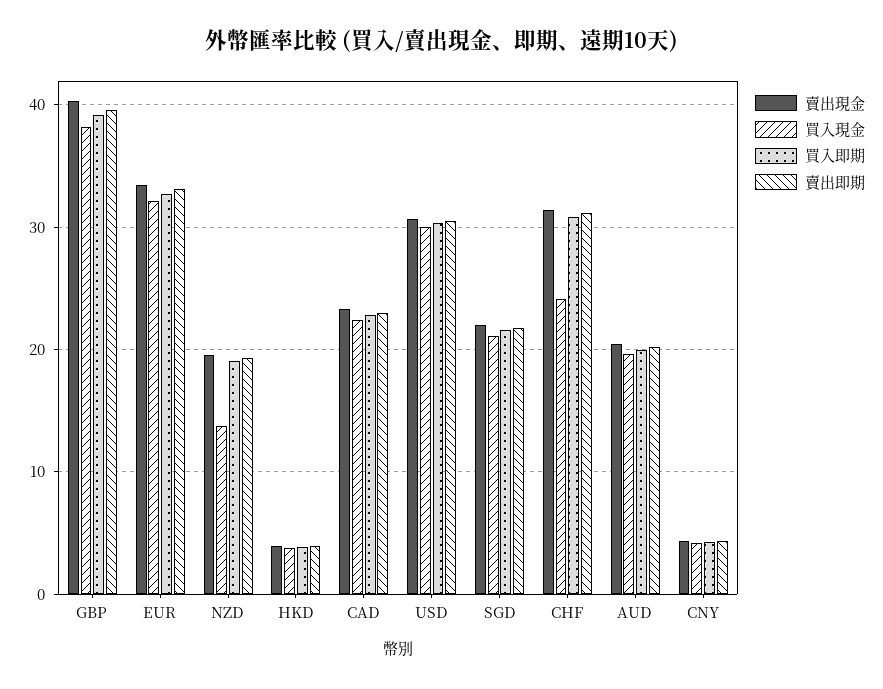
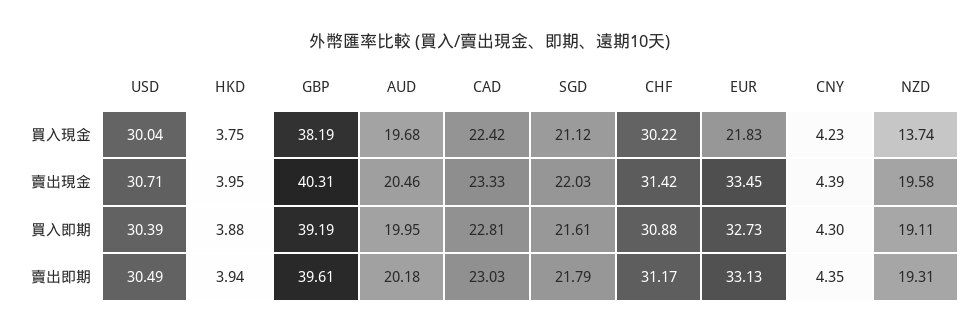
買入現金, EUR: 32 -> 21.83
買入現金, CHF: 24 -> 30.22

